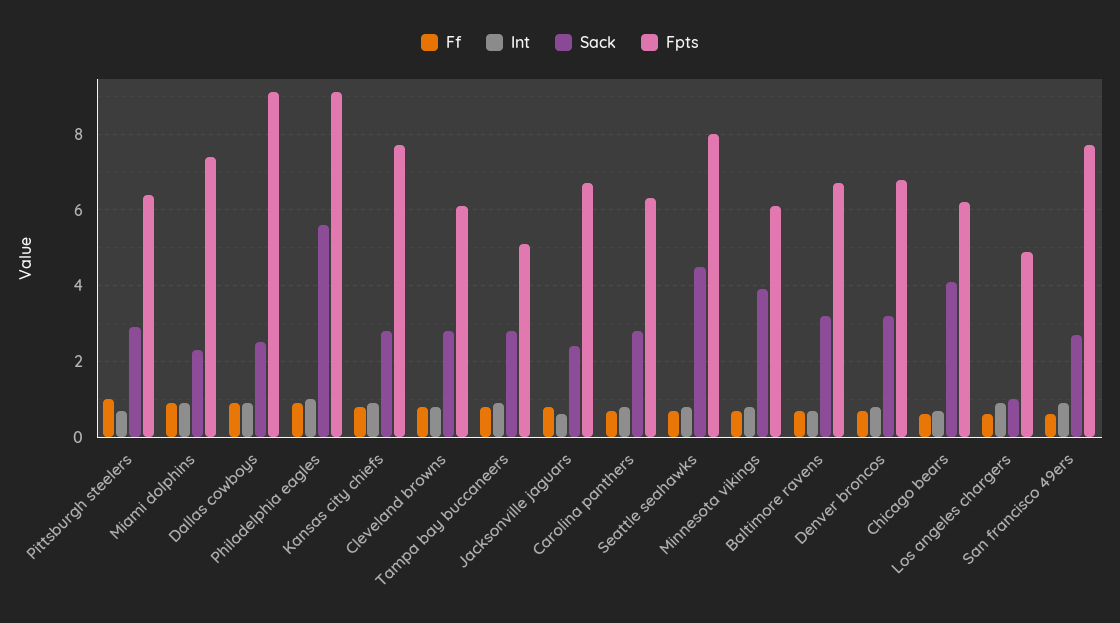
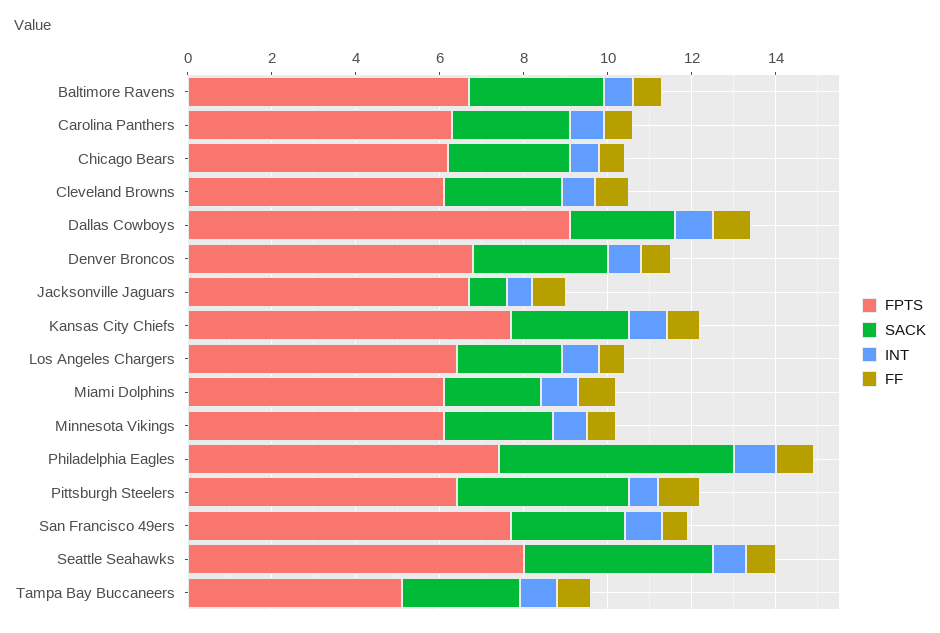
Sack, Pittsburgh steelers: 3 -> 4
Fpts, Miami dolphins: 7.5 -> 6
Fpts, Philadelphia eagles: 9 -> 7.5
Sack, Jacksonville jaguars: 2.5 -> 1
Sack, Minnesota vikings: 4 -> 2.5
Sack, Chicago bears: 4 -> 3
Sack, Los angeles chargers: 1 -> 2.5
Fpts, Los angeles chargers: 5 -> 6.5

